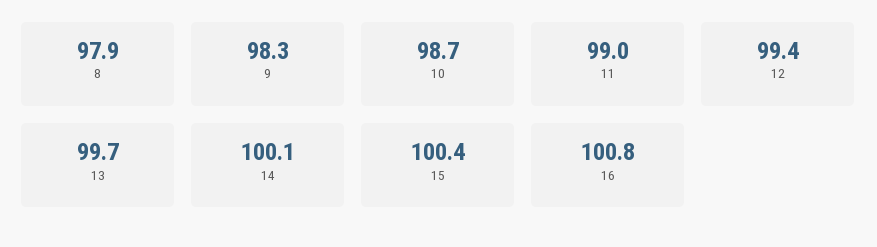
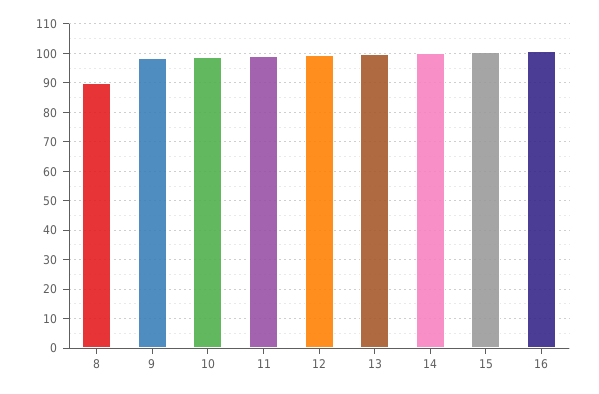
8: 97.9 -> 90

